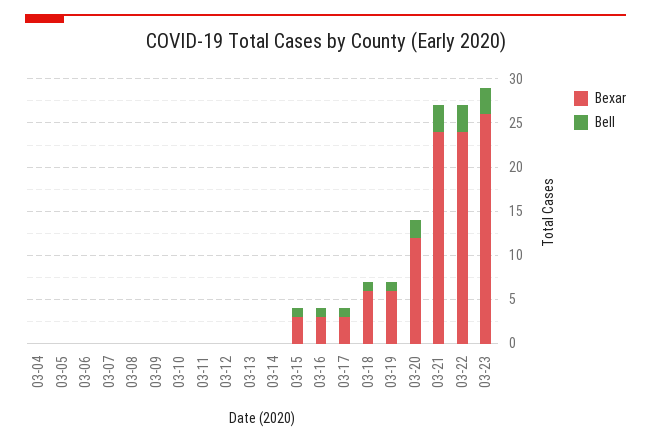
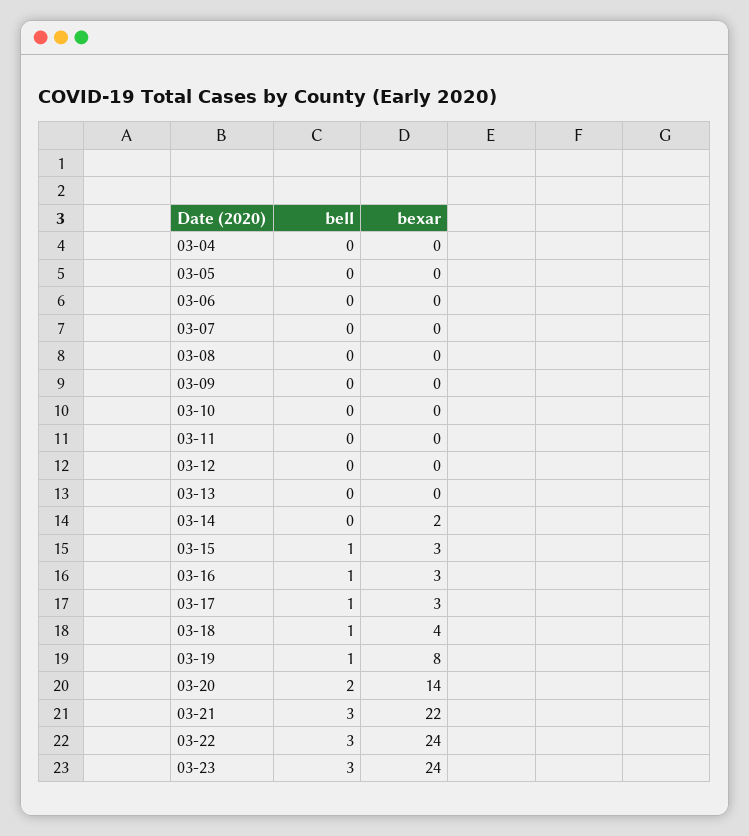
Bexar, 03-14: 0 -> 2
Bexar, 03-18: 6 -> 4
Bexar, 03-19: 6 -> 8
Bexar, 03-20: 12 -> 14
Bexar, 03-21: 24 -> 22
Bexar, 03-23: 26 -> 24

